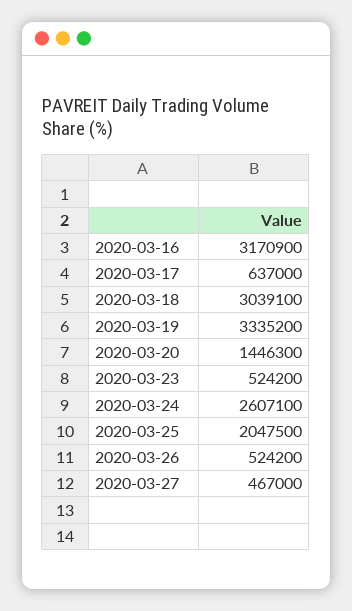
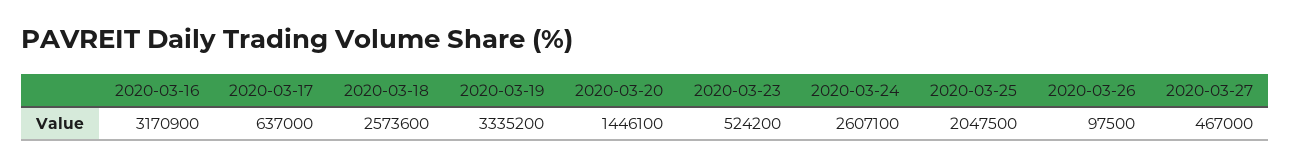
2020-03-18: 3039100 -> 2573600
2020-03-20: 1446300 -> 1446100
2020-03-26: 524200 -> 97500

